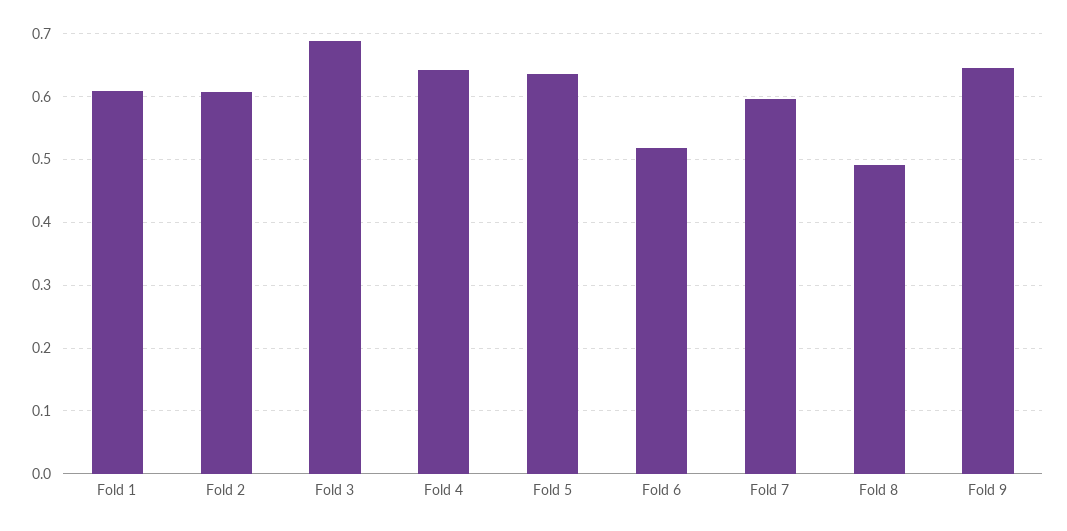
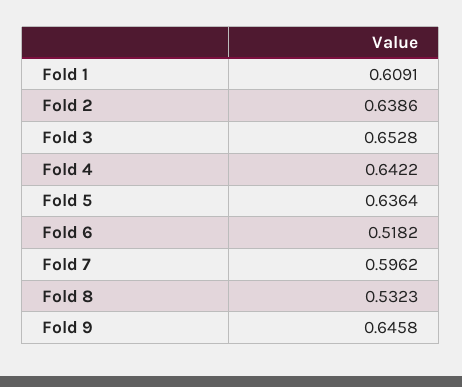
Fold 2: 0.61 -> 0.6386
Fold 3: 0.69 -> 0.6528
Fold 8: 0.49 -> 0.5323

